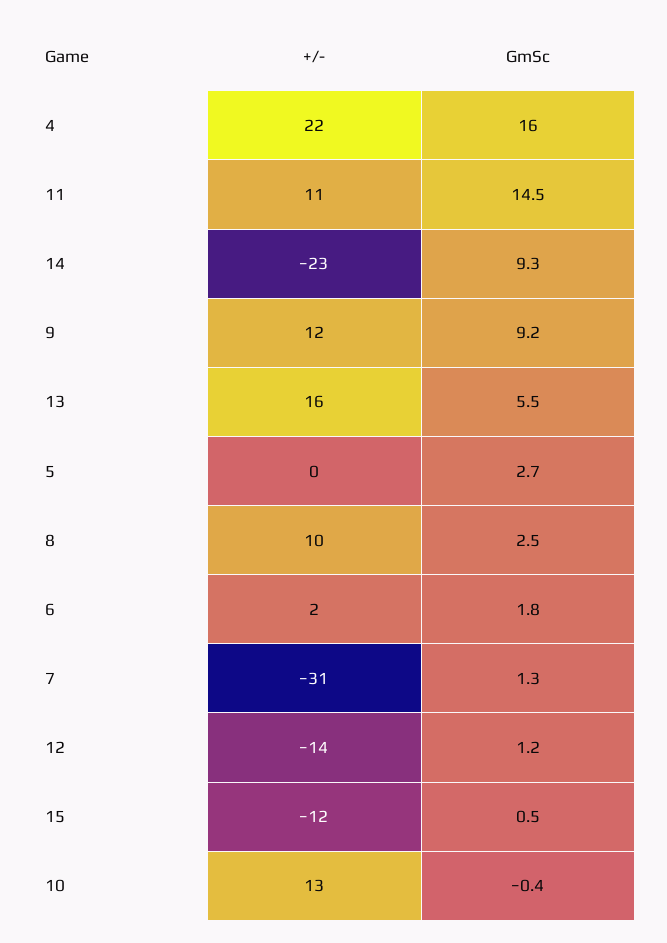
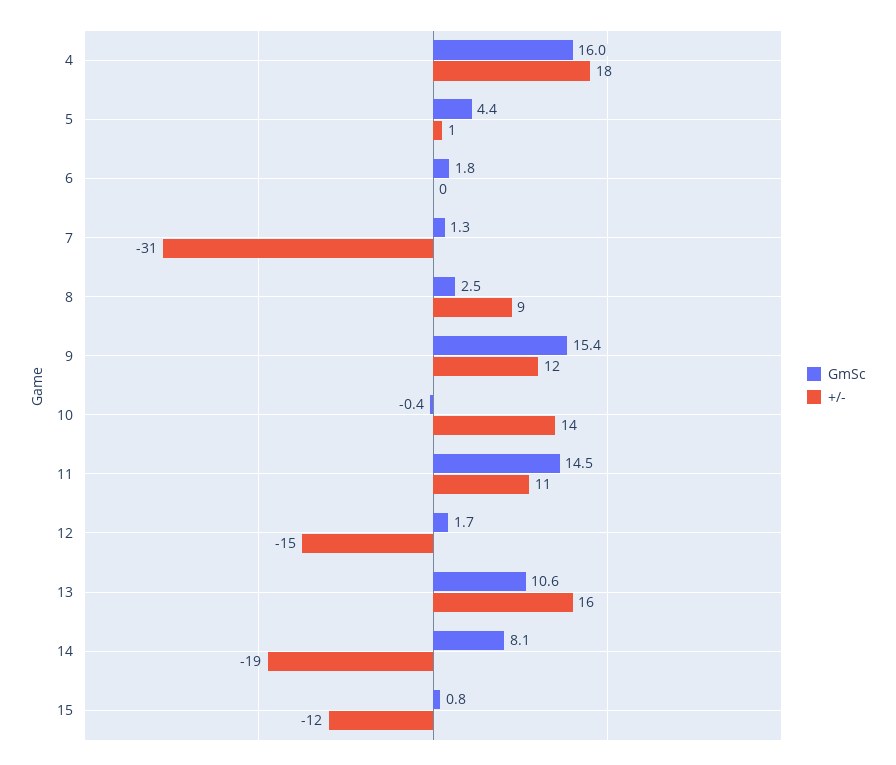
+/-, 4: 22 -> 18
+/-, 14: -23 -> -19
GmSc, 14: 9.3 -> 8.1
GmSc, 9: 9.2 -> 15.4
GmSc, 13: 5.5 -> 10.6
+/-, 5: 0 -> 1
GmSc, 5: 2.7 -> 4.4
+/-, 8: 10 -> 9
+/-, 6: 2 -> 0
+/-, 12: -14 -> -15
GmSc, 12: 1.2 -> 1.7
GmSc, 15: 0.5 -> 0.8
+/-, 10: 13 -> 14

